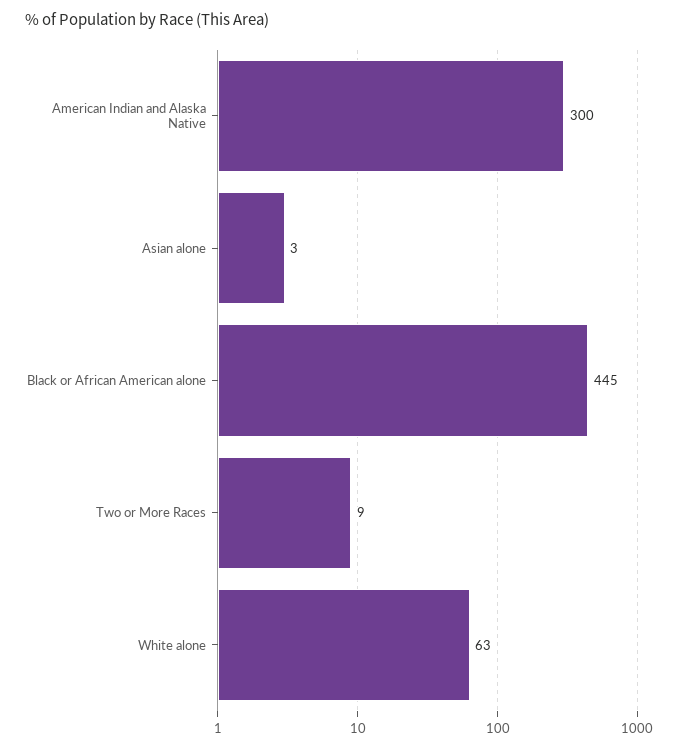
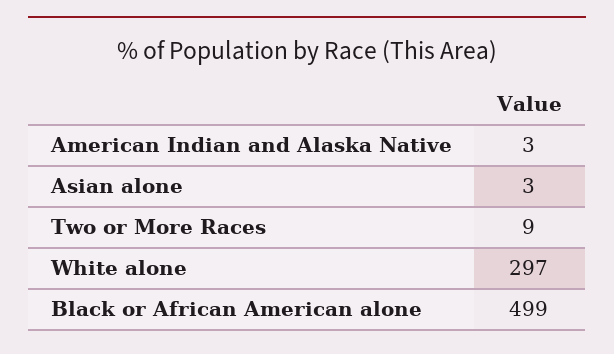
American Indian and Alaska Native: 300 -> 3
Black or African American alone: 445 -> 499
White alone: 63 -> 297

